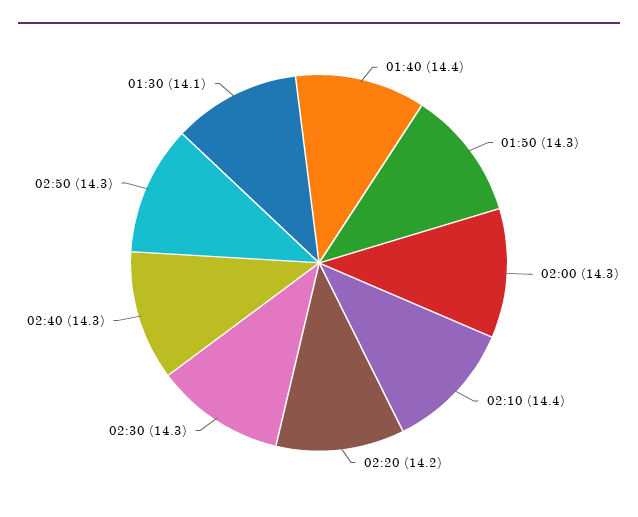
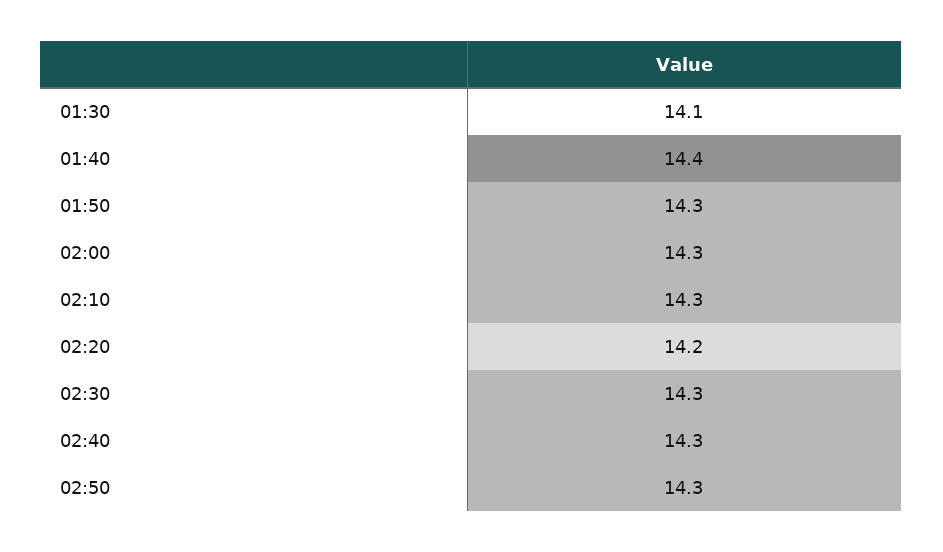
02:10: 14.4 -> 14.3

